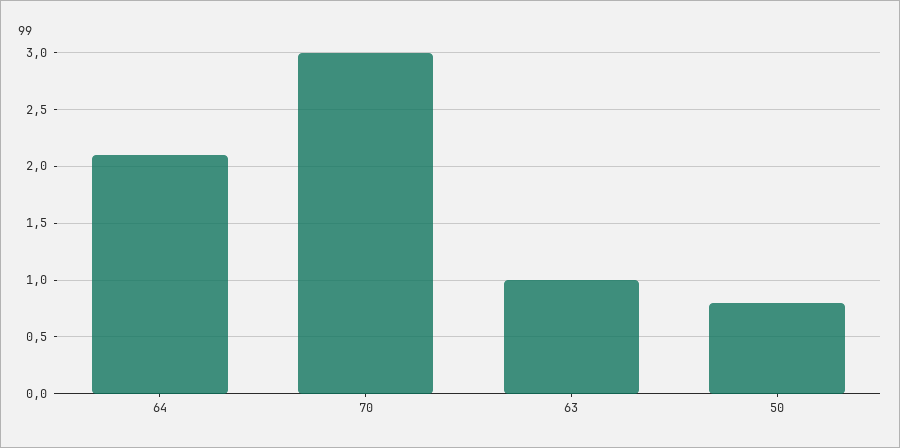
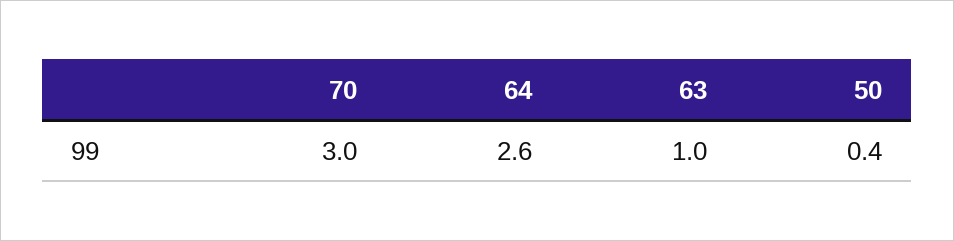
64: 2.1 -> 2.6
50: 0.8 -> 0.4

